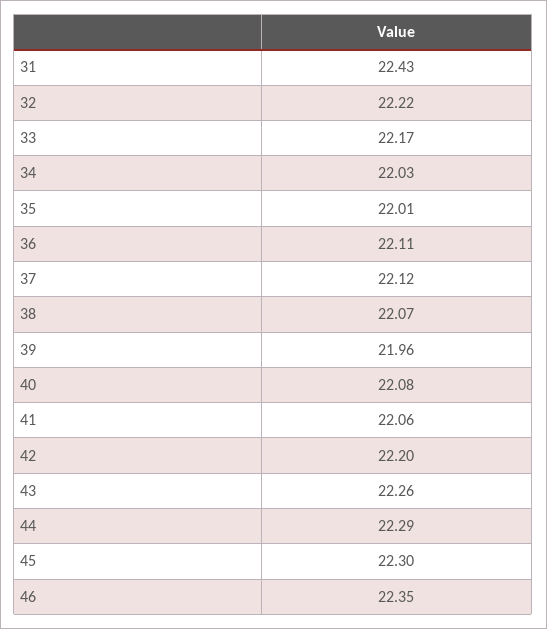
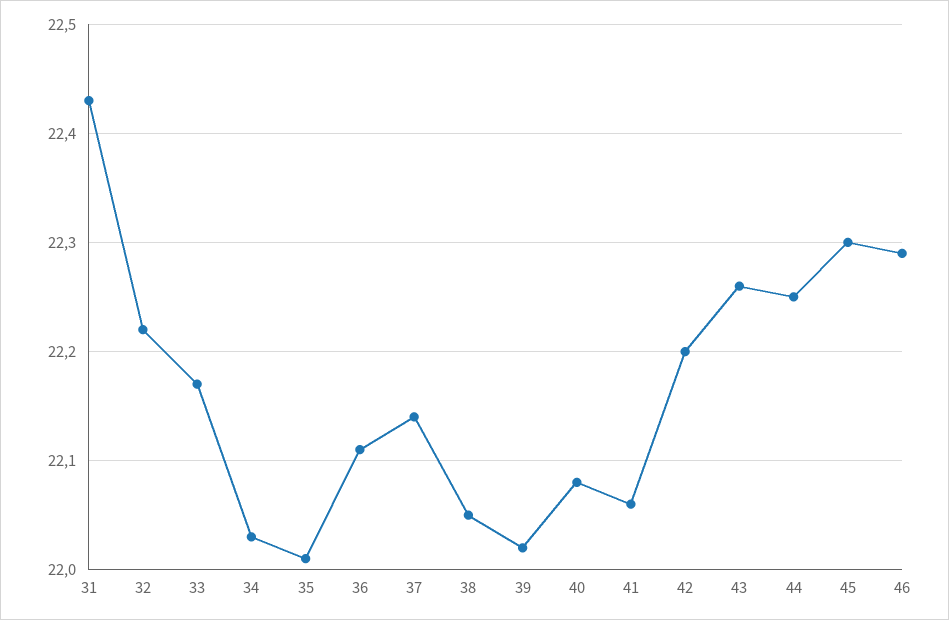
37: 22.12 -> 22.14
38: 22.07 -> 22.05
39: 21.96 -> 22.02
44: 22.29 -> 22.25
46: 22.35 -> 22.29

